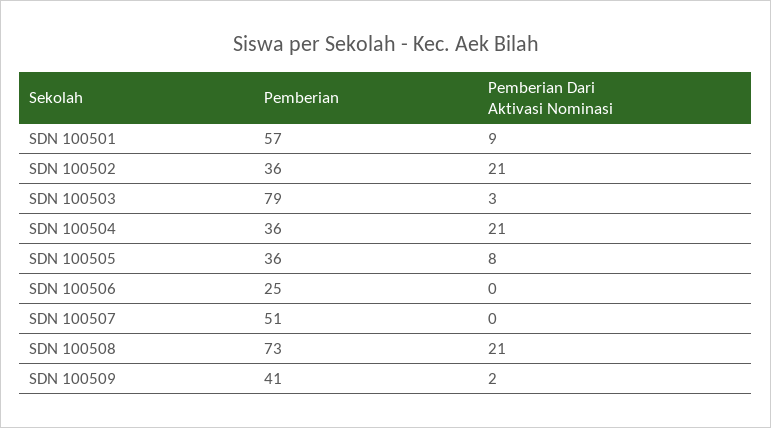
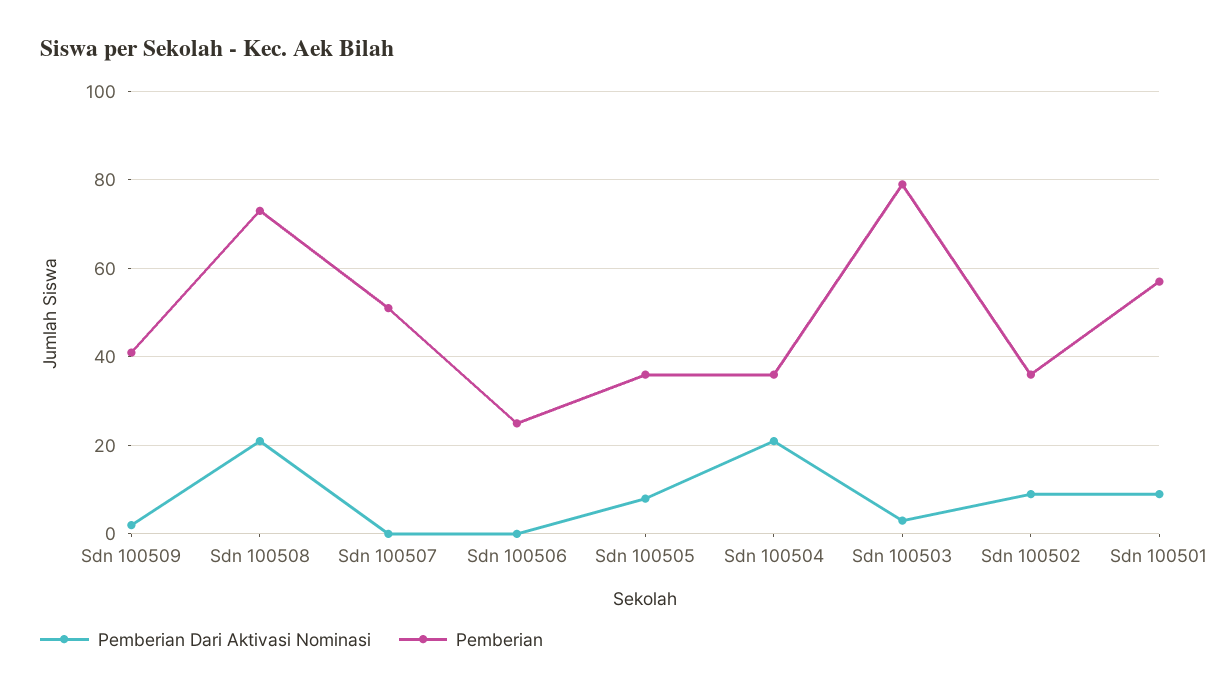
Pemberian Dari Aktivasi Nominasi, SDN 100502: 21 -> 10

